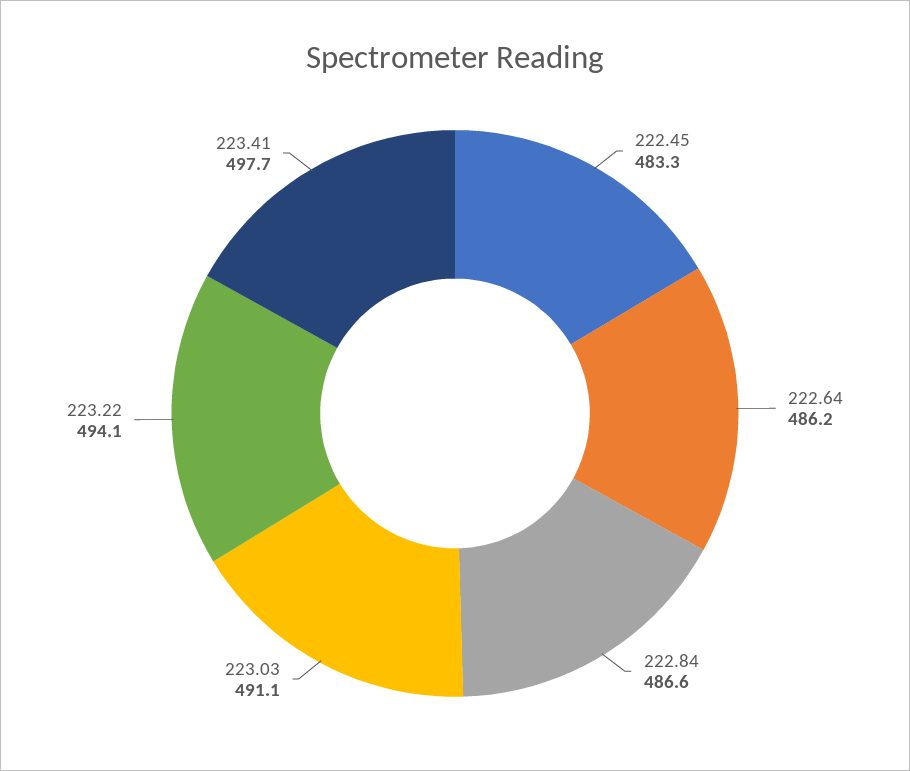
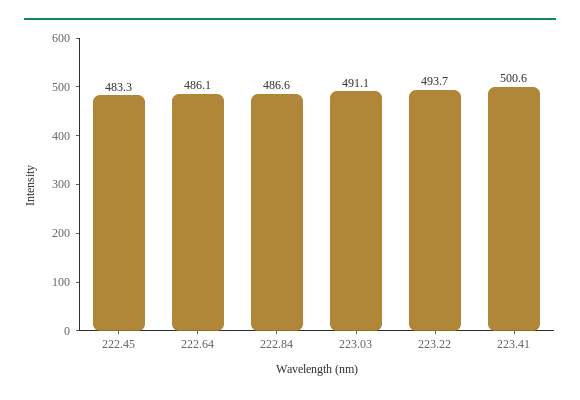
222.64: 486.2 -> 486.1
223.22: 494.1 -> 493.7
223.41: 497.7 -> 500.6

